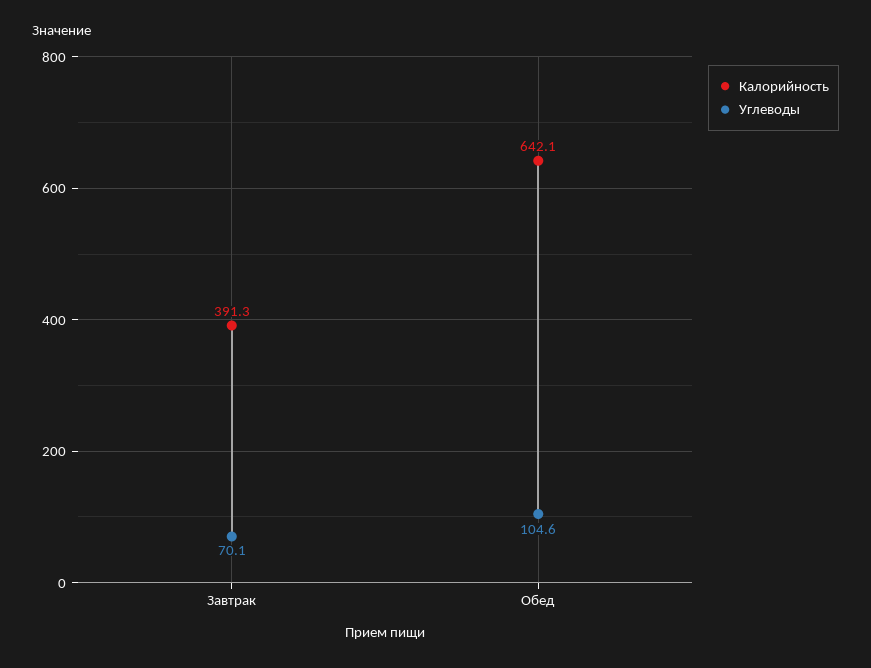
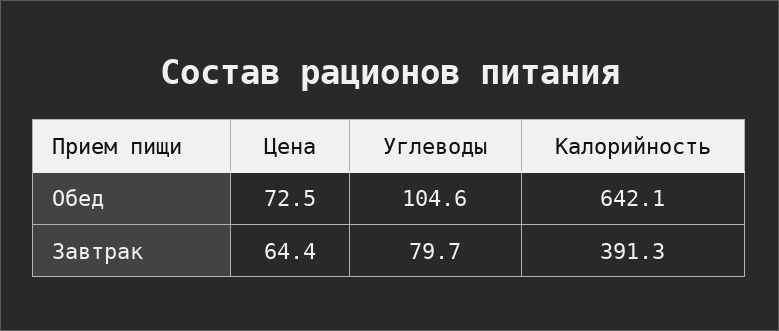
Углеводы, Завтрак: 70.1 -> 79.7
Цена, Обед: none -> 72.5
Цена, Завтрак: none -> 64.4

